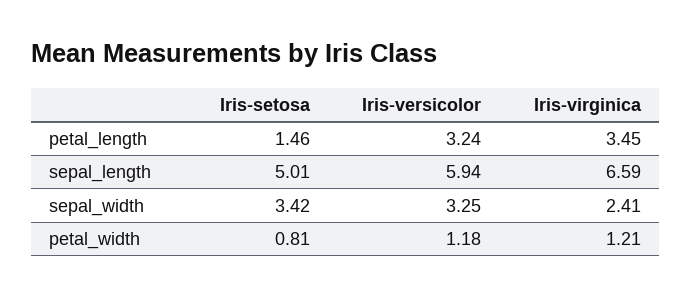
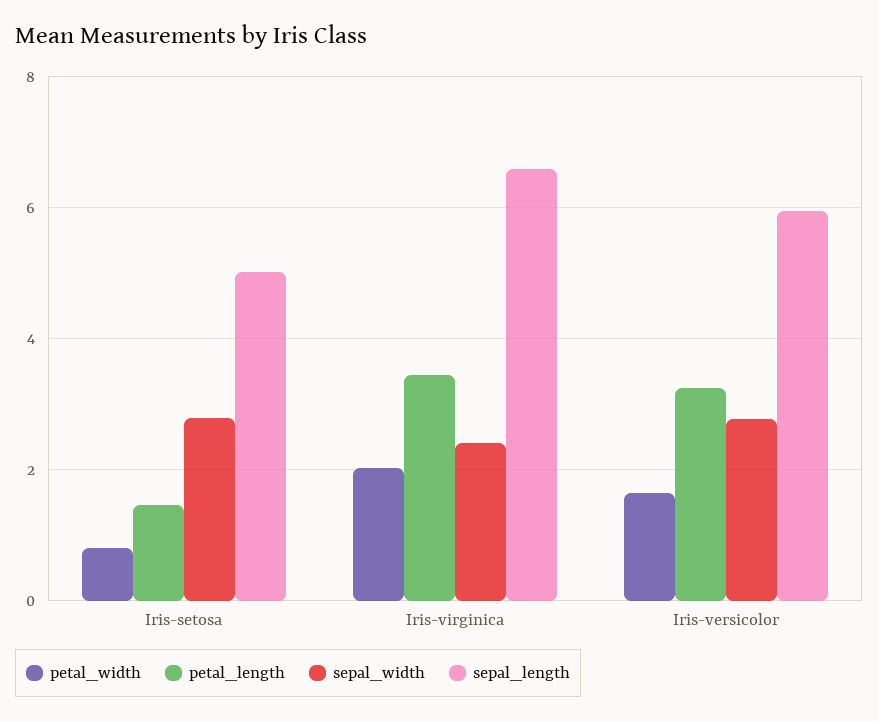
sepal_width, Iris-setosa: 3.42 -> 2.8
sepal_width, Iris-versicolor: 3.25 -> 2.8
petal_width, Iris-versicolor: 1.18 -> 1.6
petal_width, Iris-virginica: 1.21 -> 2

